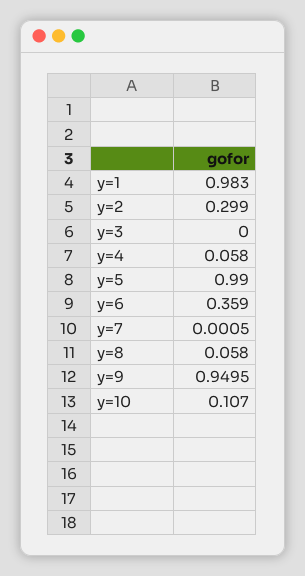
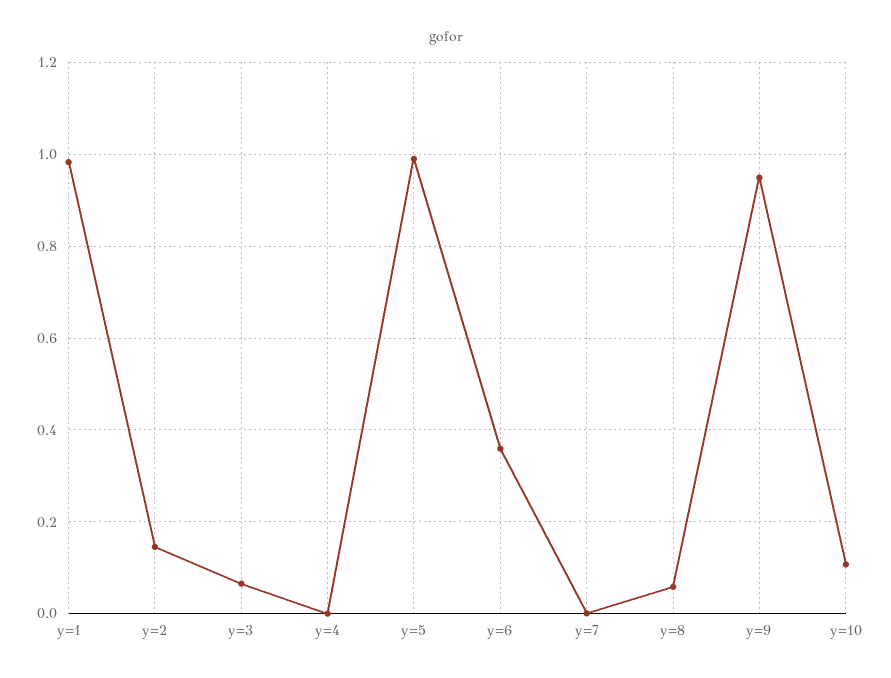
y=2: 0.299 -> 0.14
y=3: 0 -> 0.06
y=4: 0.058 -> 0

